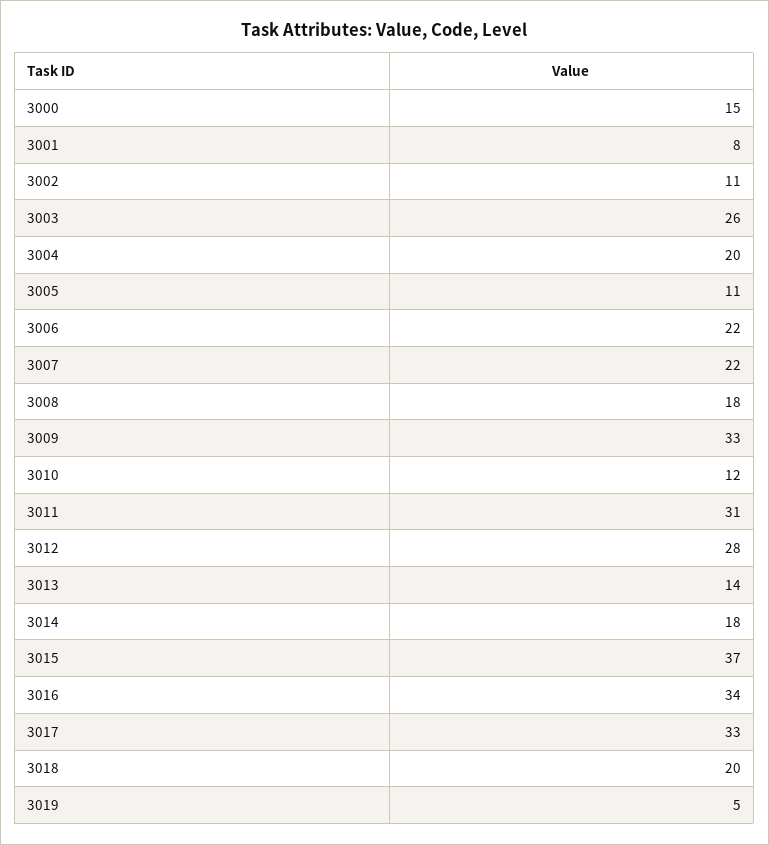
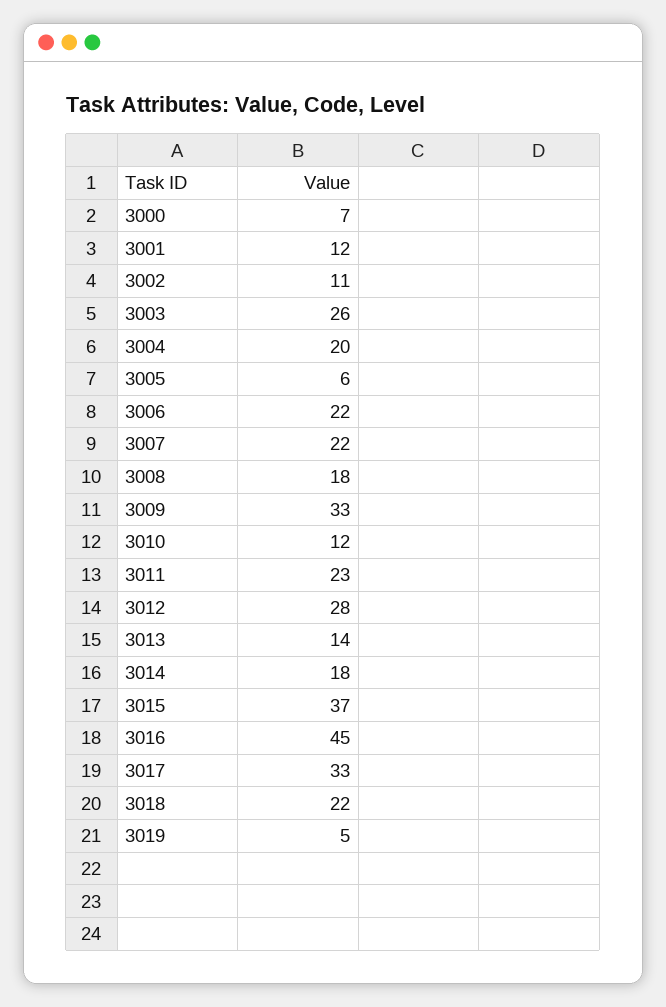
3000: 15 -> 7
3001: 8 -> 12
3005: 11 -> 6
3011: 31 -> 23
3016: 34 -> 45
3018: 20 -> 22

